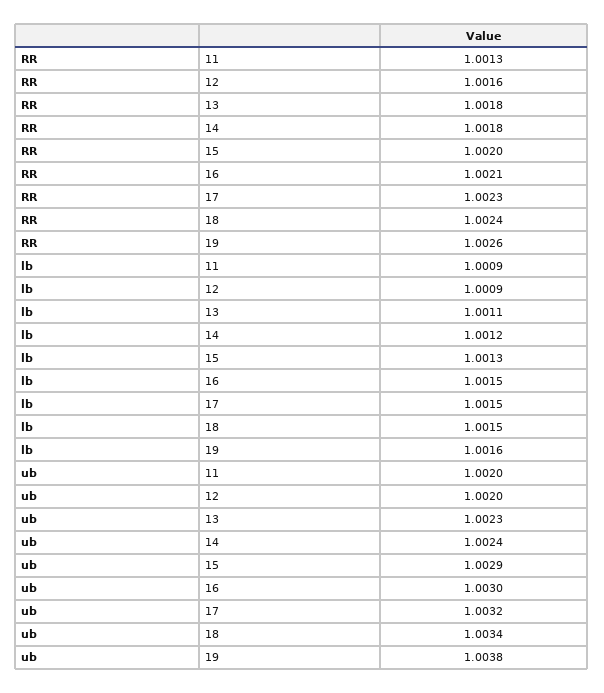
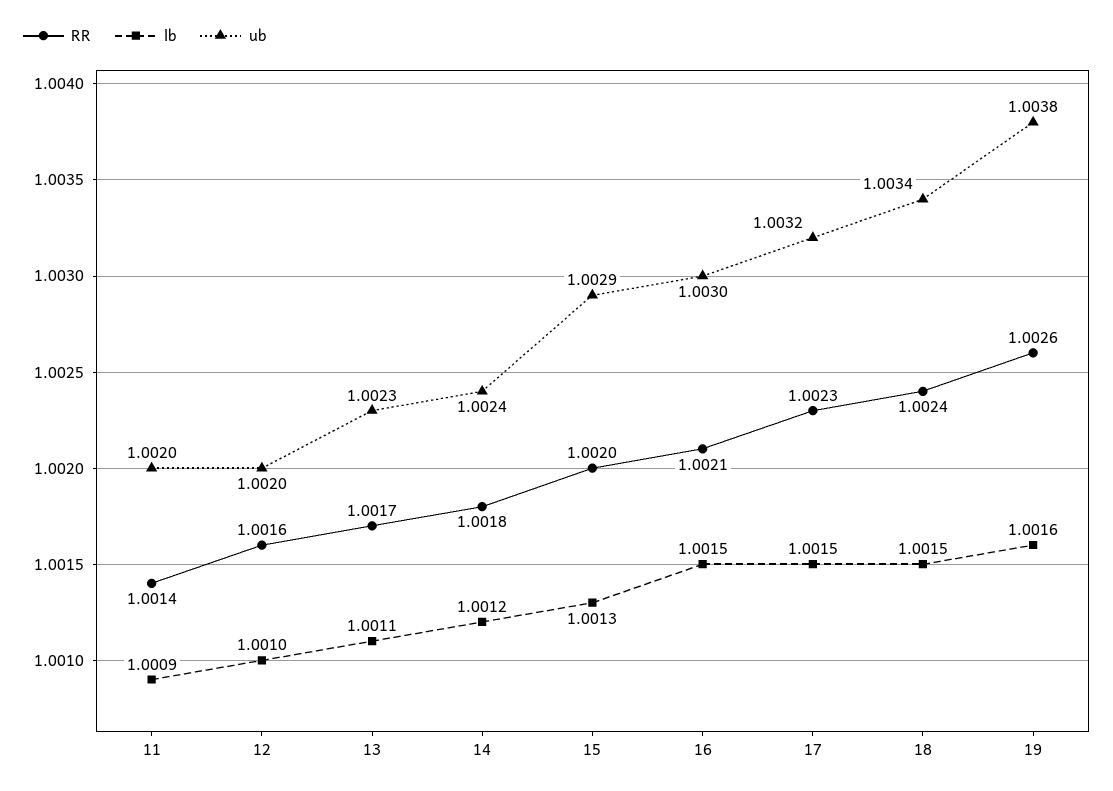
RR, 11: 1.0013 -> 1.0014
RR, 13: 1.0018 -> 1.0017
lb, 12: 1.0009 -> 1.001

